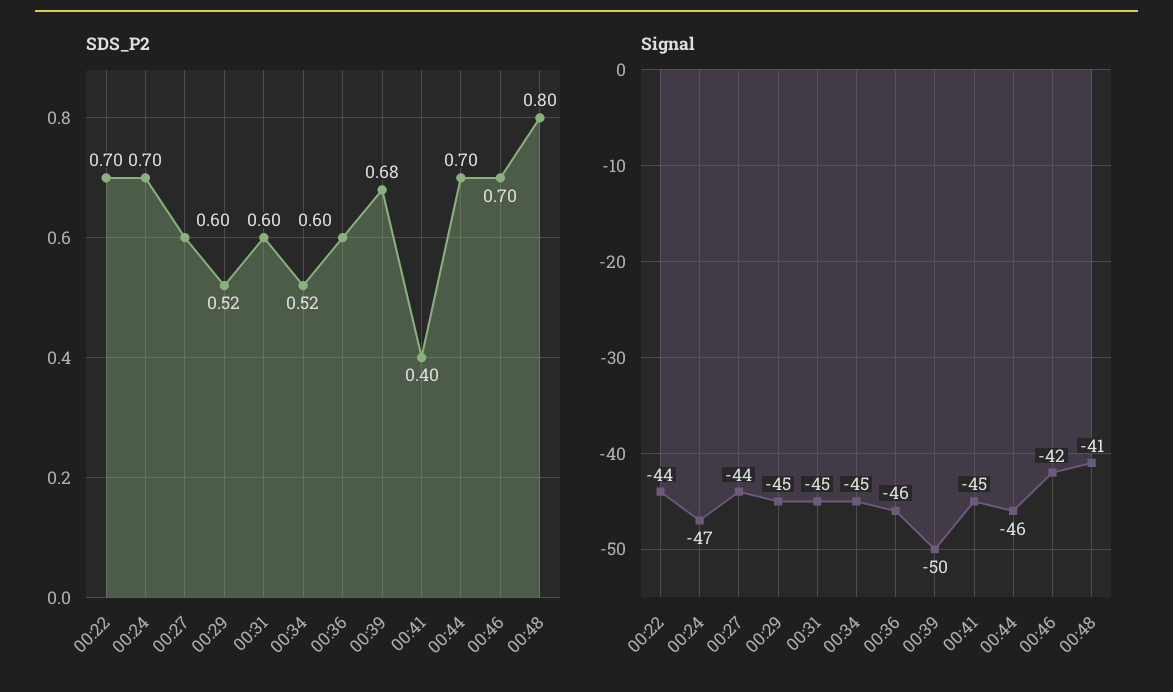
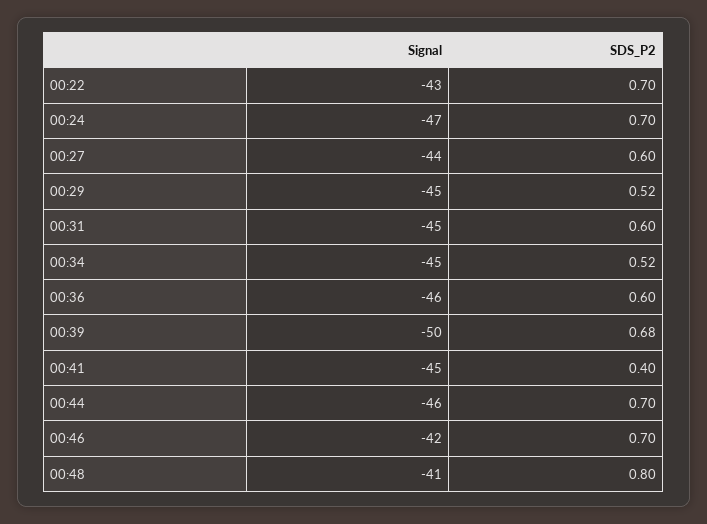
Signal, 00:22: -44 -> -43

